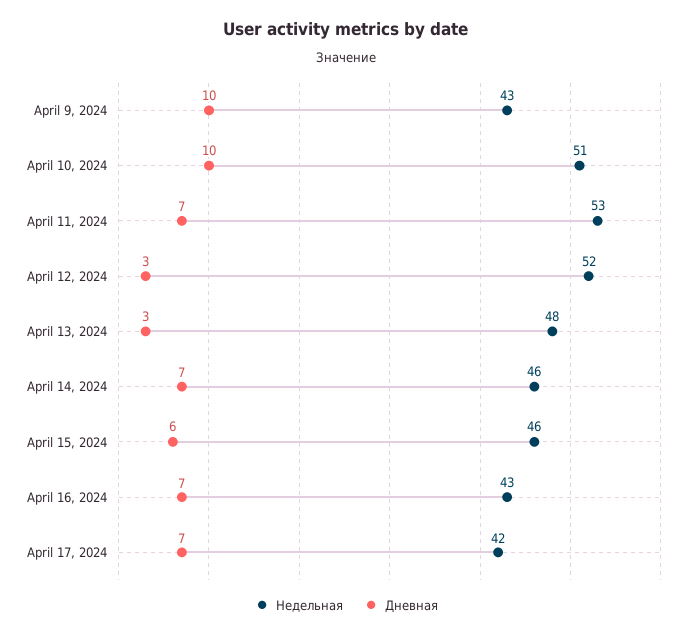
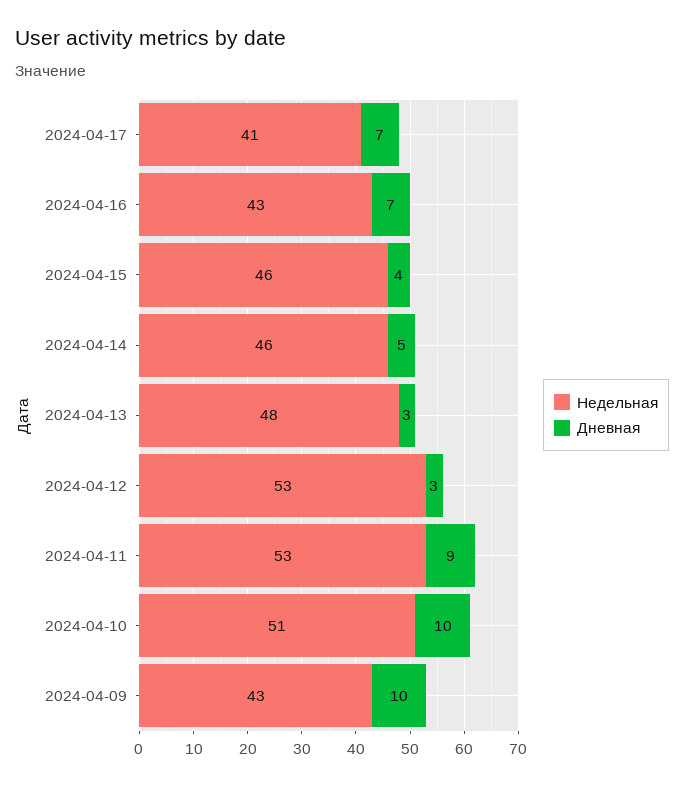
Дневная, April 11, 2024: 7 -> 9
Недельная, April 12, 2024: 52 -> 53
Дневная, April 14, 2024: 7 -> 5
Дневная, April 15, 2024: 6 -> 4
Недельная, April 17, 2024: 42 -> 41

